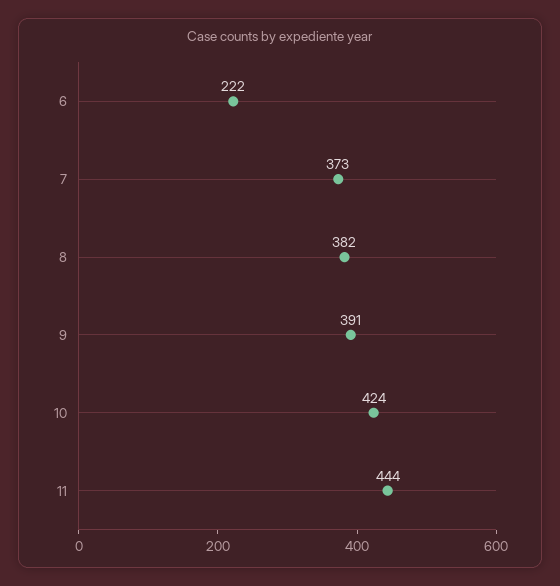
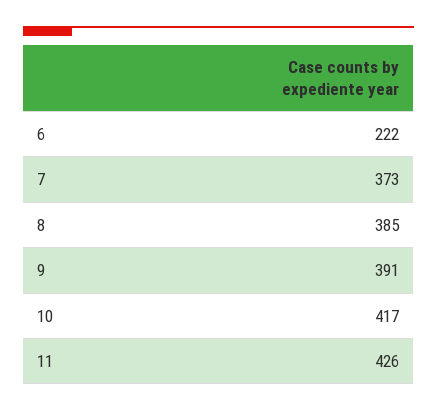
8: 382 -> 385
10: 424 -> 417
11: 444 -> 426

